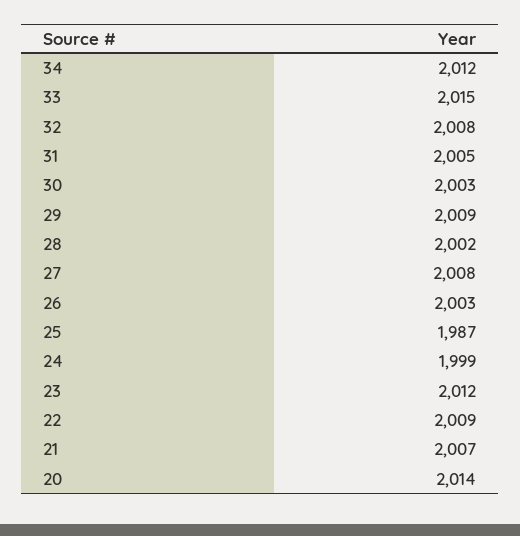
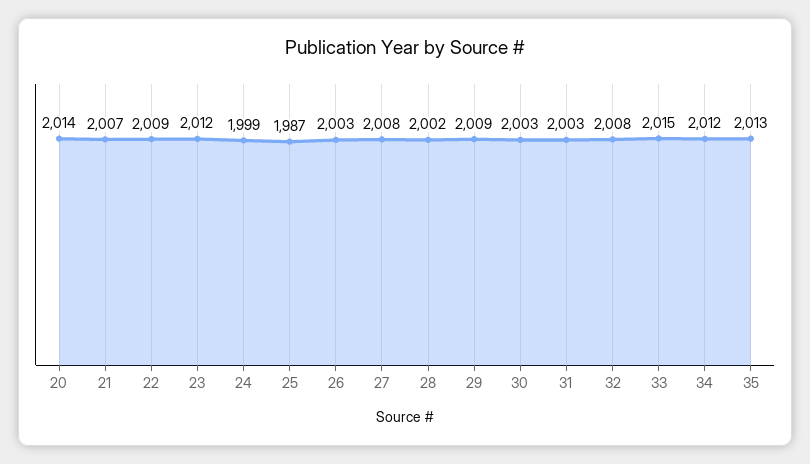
31: 2005 -> 2003
35: none -> 2013

